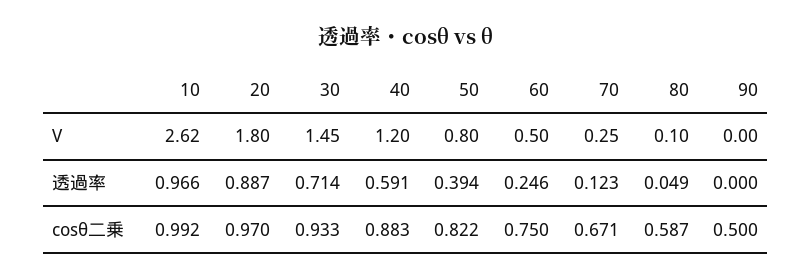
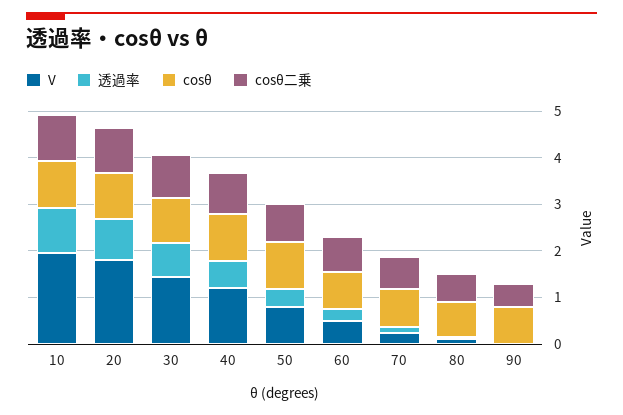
V, 10: 2.62 -> 2
cosθ, 10: none -> 1
cosθ, 20: none -> 1
cosθ, 30: none -> 1
cosθ, 40: none -> 1
cosθ, 50: none -> 1
cosθ, 60: none -> 0.8
cosθ, 70: none -> 0.8
cosθ, 80: none -> 0.8
cosθ, 90: none -> 0.8

